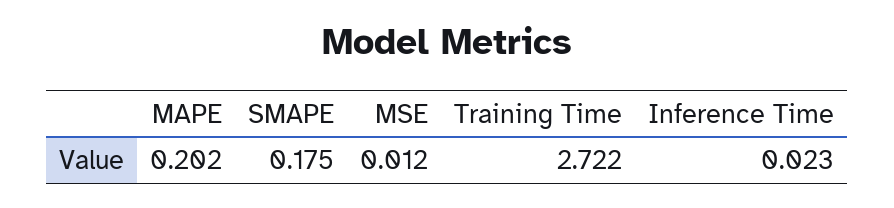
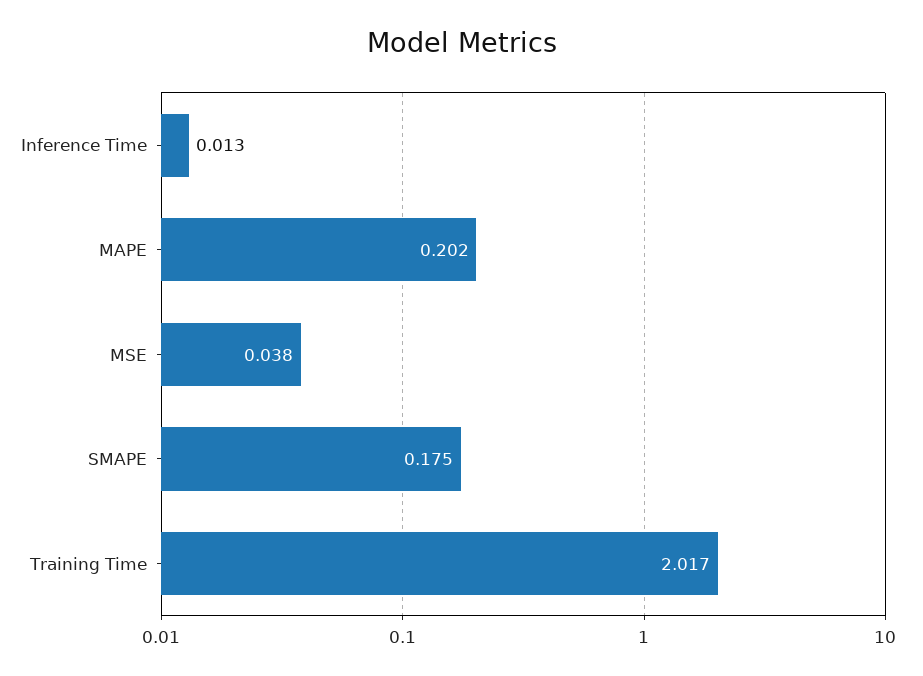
MSE: 0.012 -> 0.038
Training Time: 2.722 -> 2.017
Inference Time: 0.023 -> 0.013

